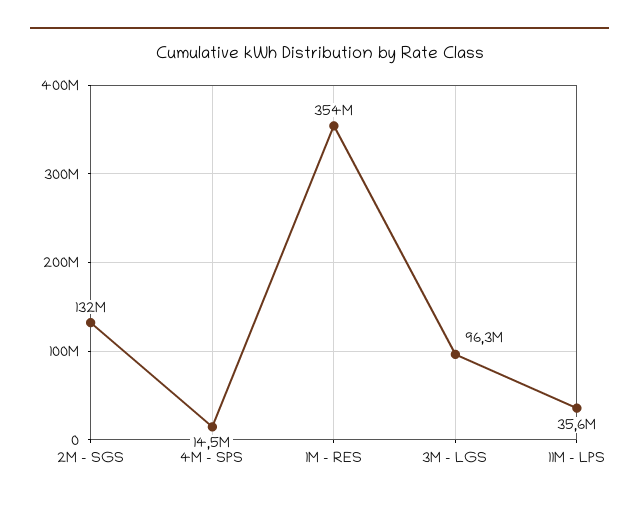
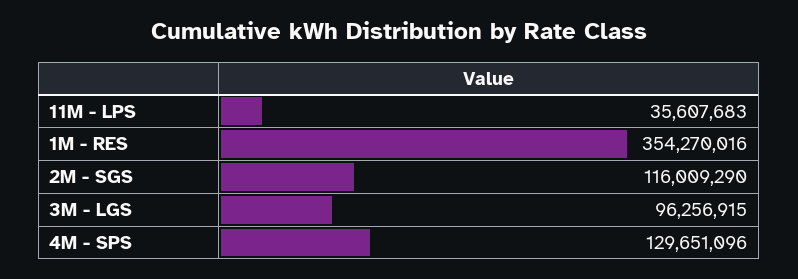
2M - SGS: 132000000 -> 116009290
4M - SPS: 14500000 -> 129651096

